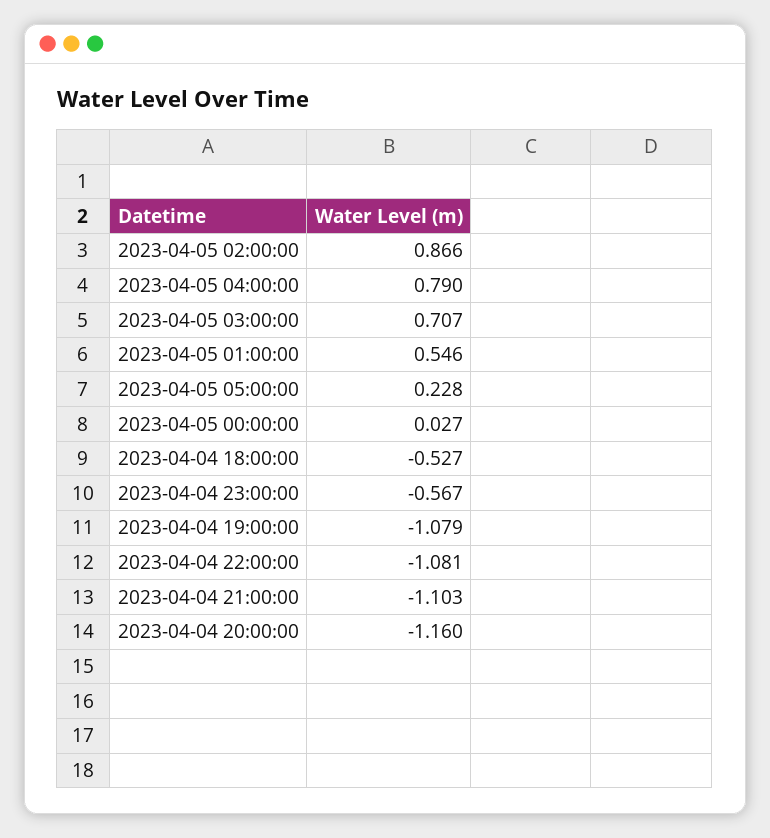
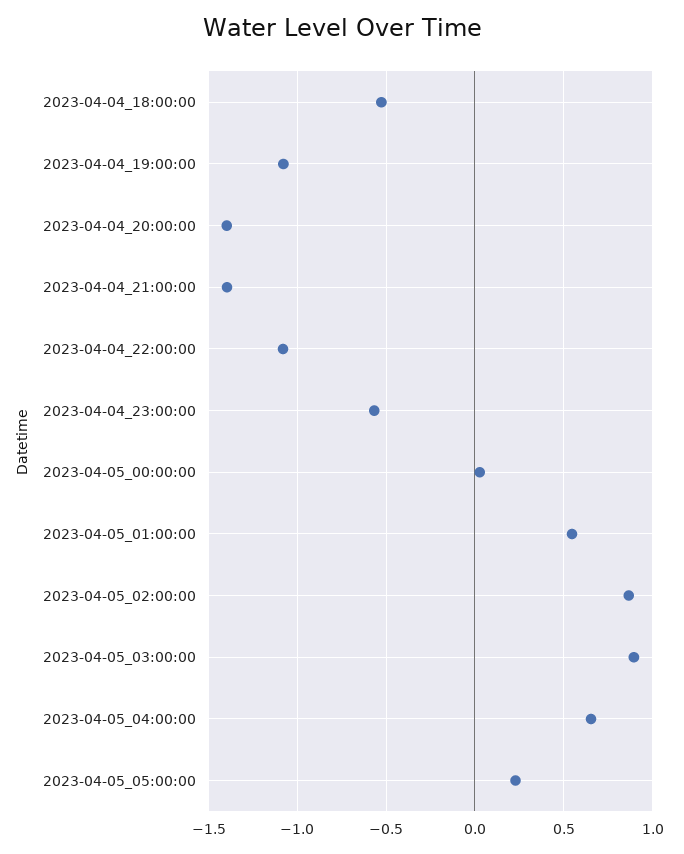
2023-04-05 04:00:00: 0.79 -> 0.65
2023-04-05 03:00:00: 0.707 -> 0.9
2023-04-04 21:00:00: -1.103 -> -1.4
2023-04-04 20:00:00: -1.16 -> -1.4

